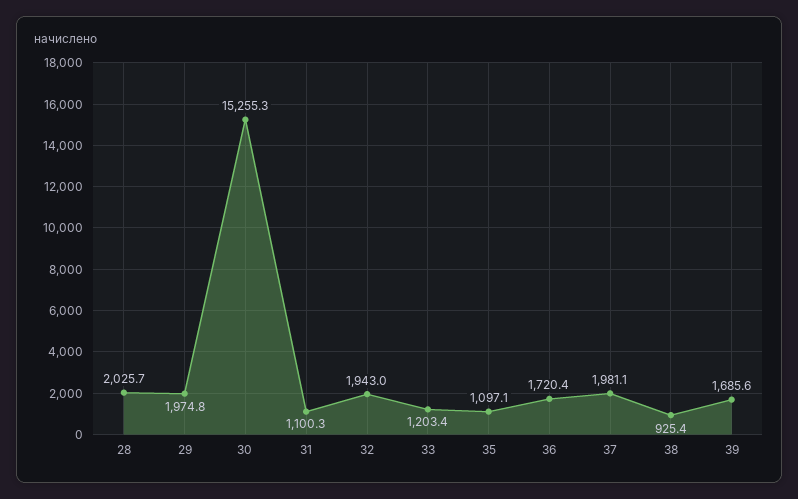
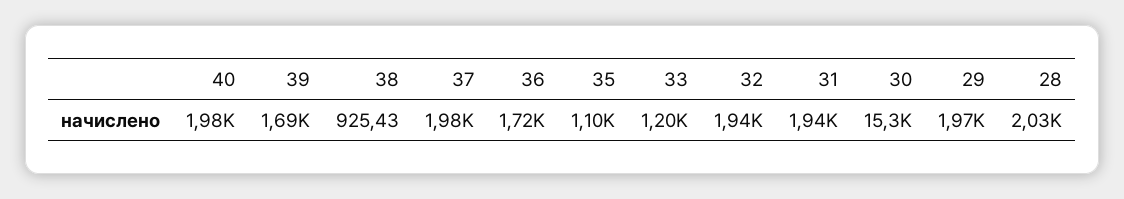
31: 1100.3 -> 1940
40: none -> 1980

